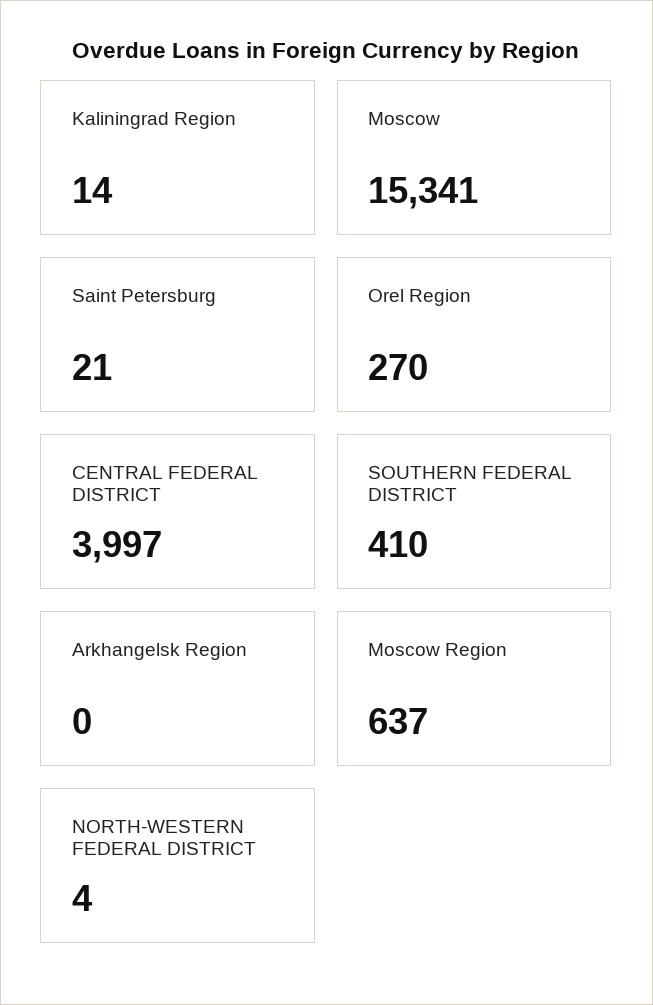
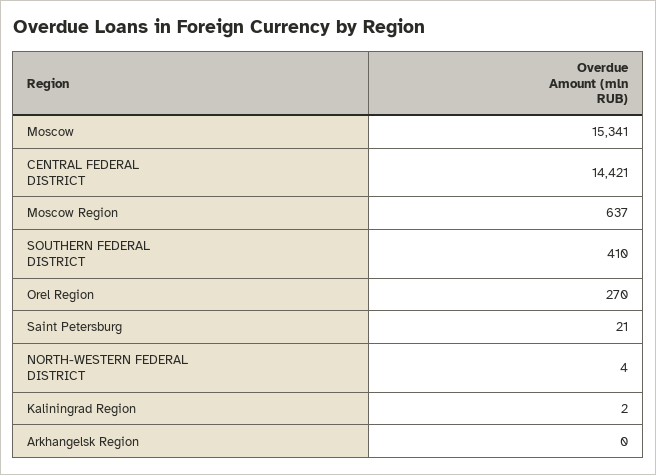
Kaliningrad Region: 14 -> 2
CENTRAL FEDERAL DISTRICT: 3997 -> 14421

